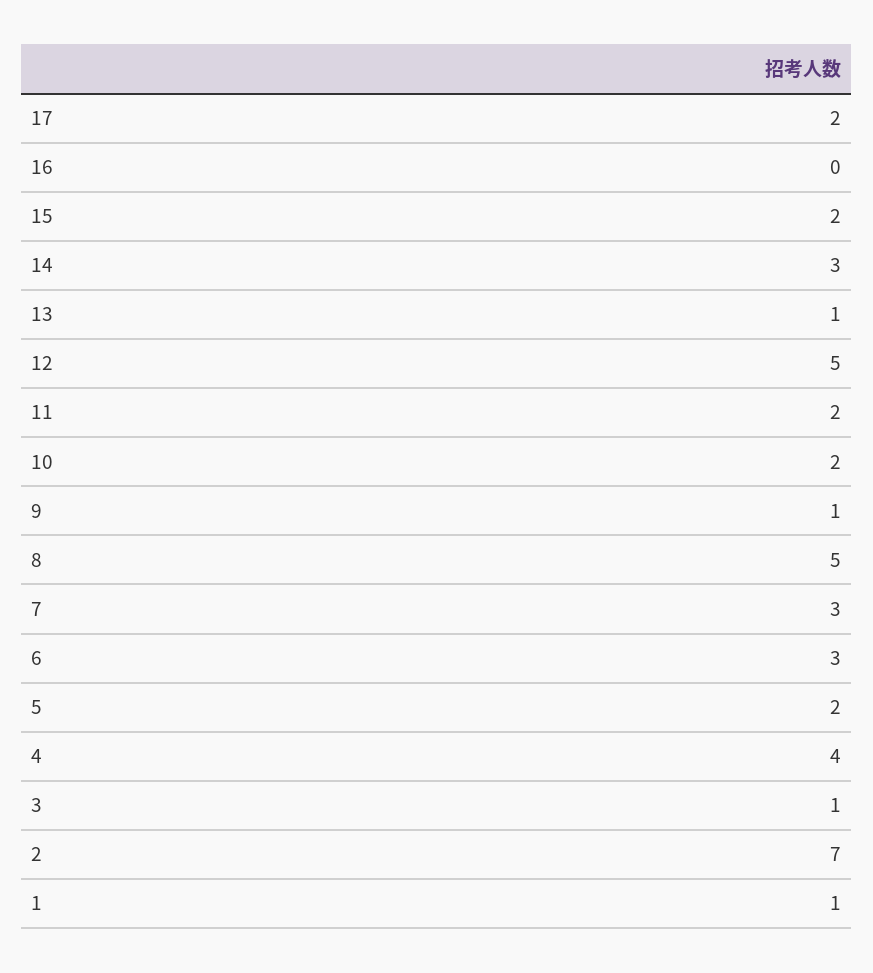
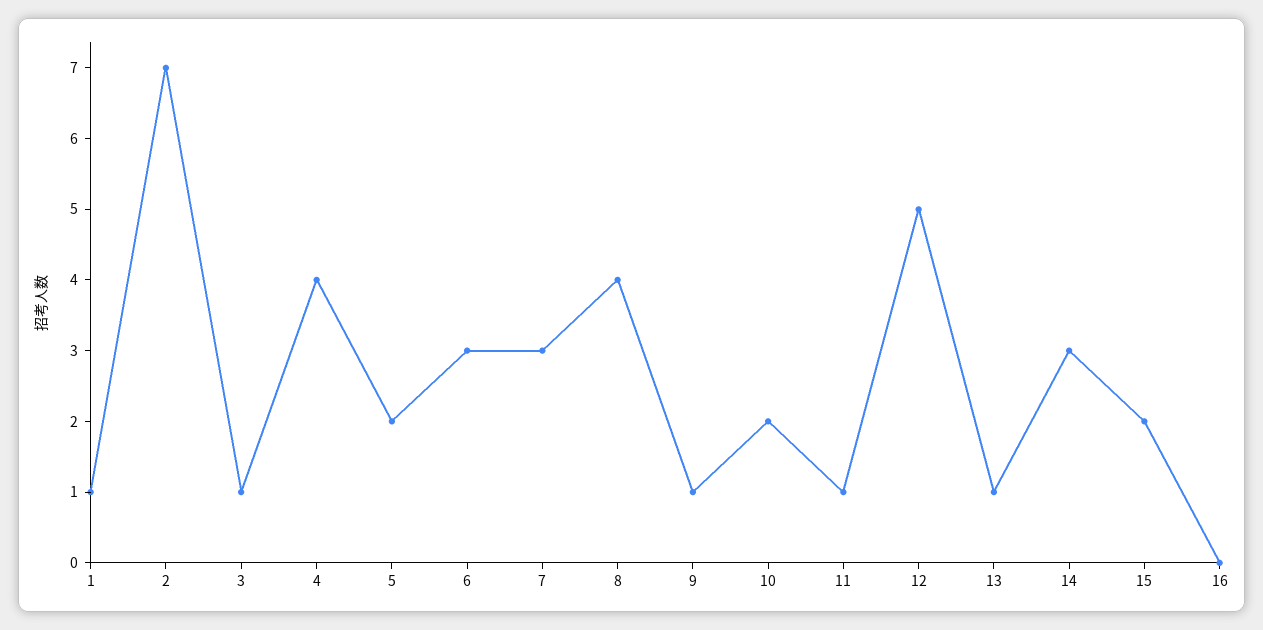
17: 2 -> none
11: 2 -> 1
8: 5 -> 4

